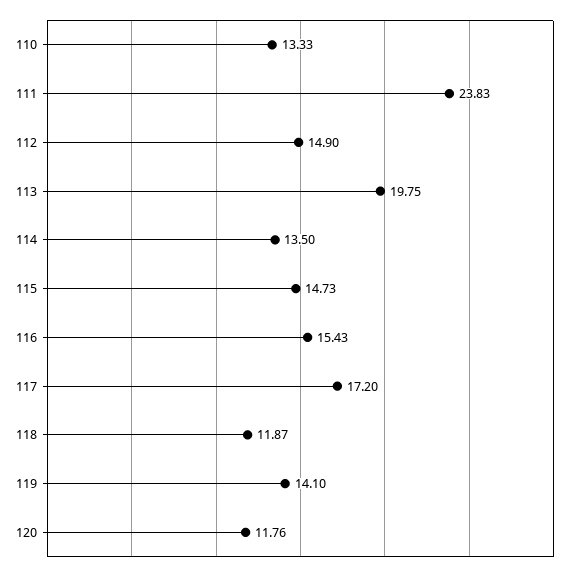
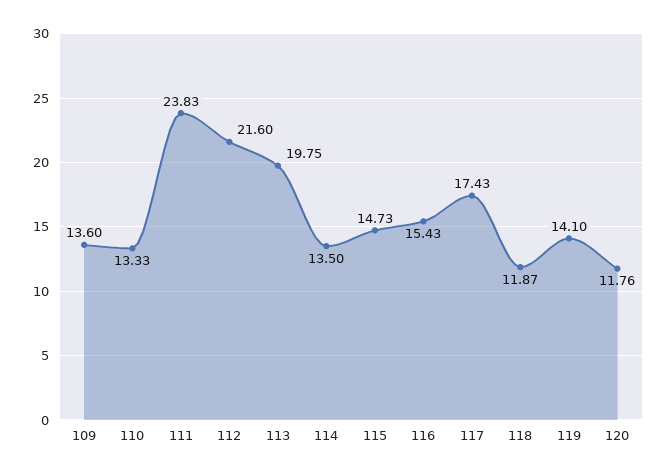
112: 14.9 -> 21.6
117: 17.2 -> 17.43
109: none -> 13.6

